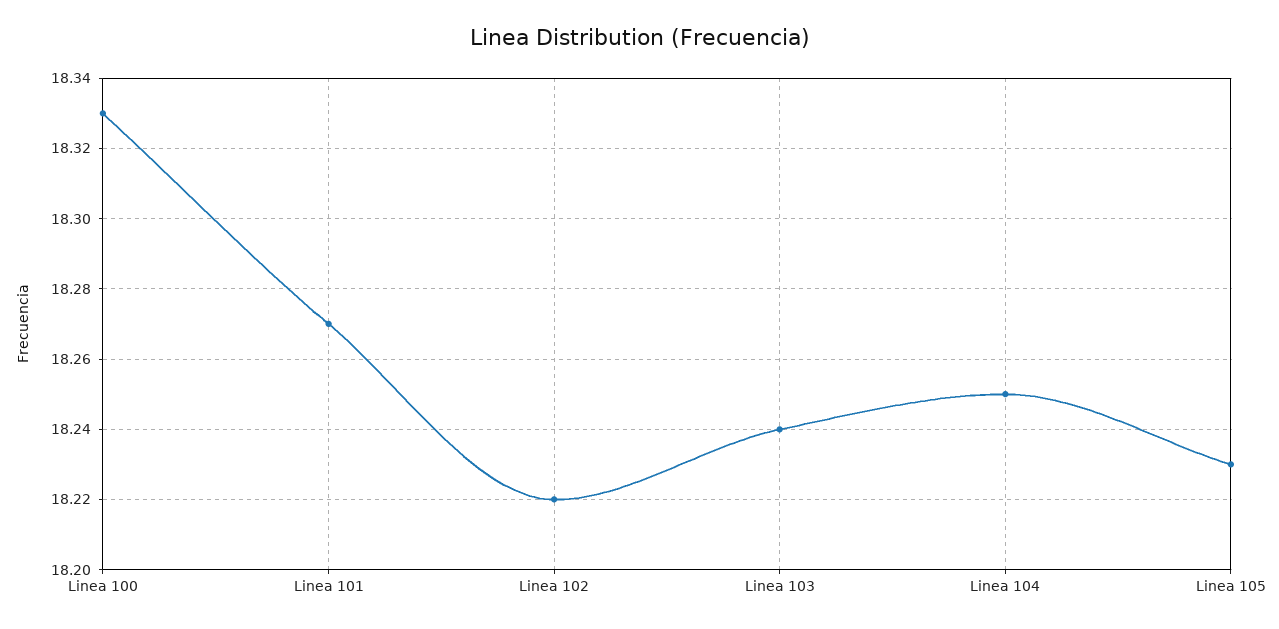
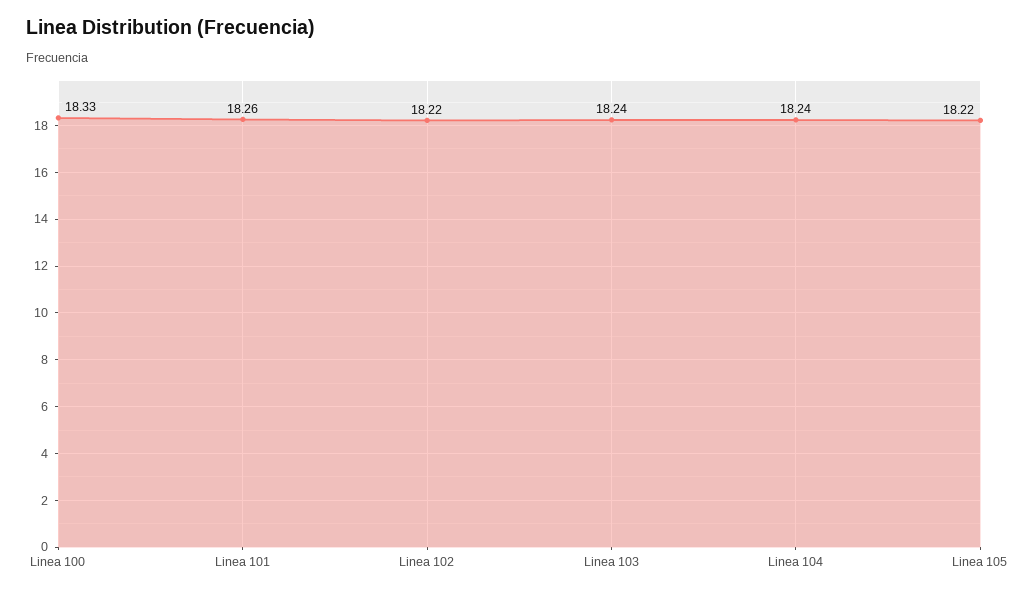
Linea 101: 18.27 -> 18.26
Linea 104: 18.25 -> 18.24
Linea 105: 18.23 -> 18.22

